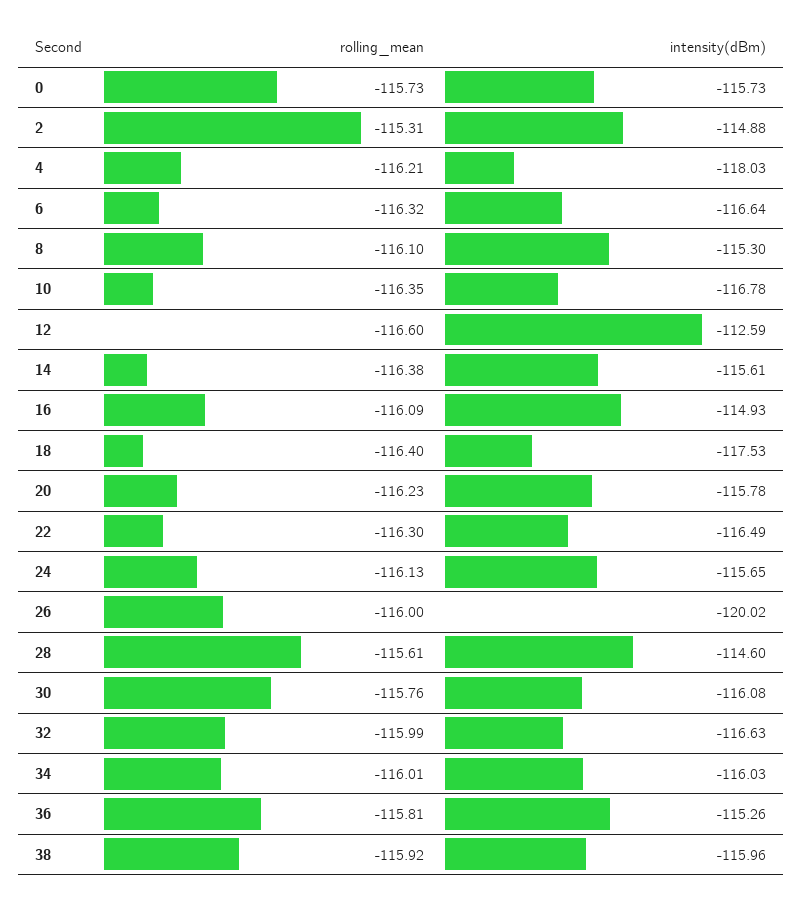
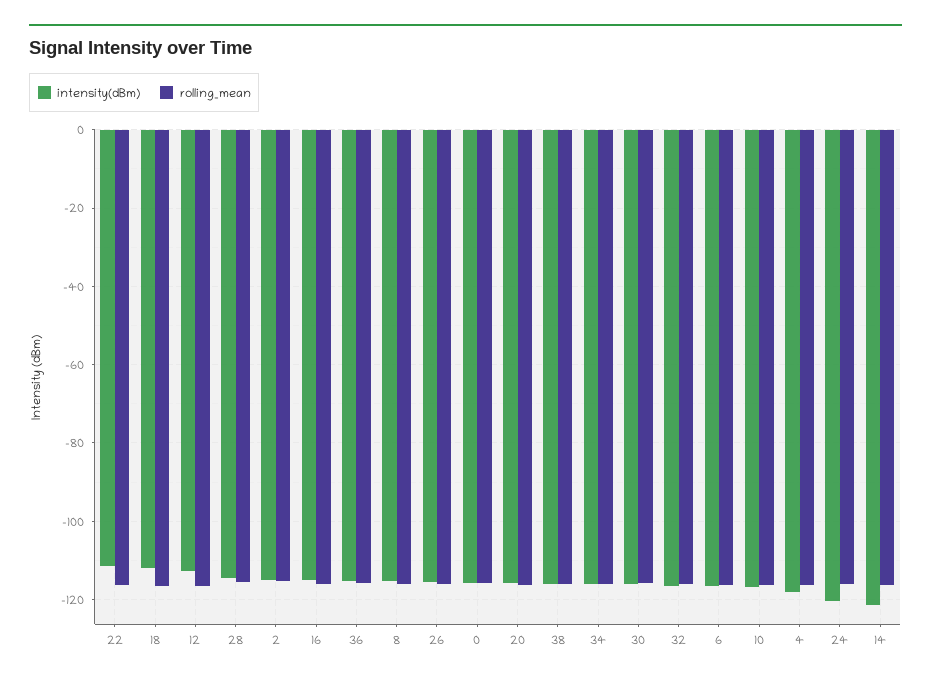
intensity(dBm), 14: -115.61 -> -122
intensity(dBm), 18: -117.53 -> -112
intensity(dBm), 22: -116.49 -> -112
intensity(dBm), 24: -115.65 -> -120
intensity(dBm), 26: -120.02 -> -116

